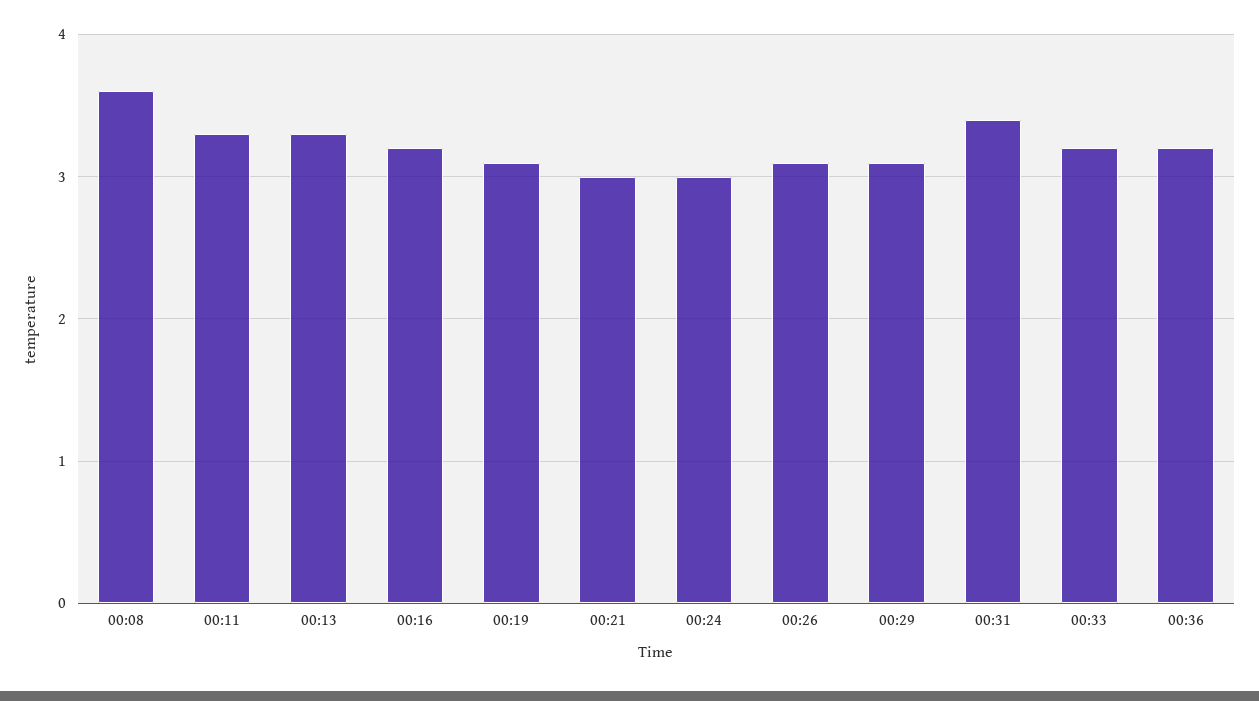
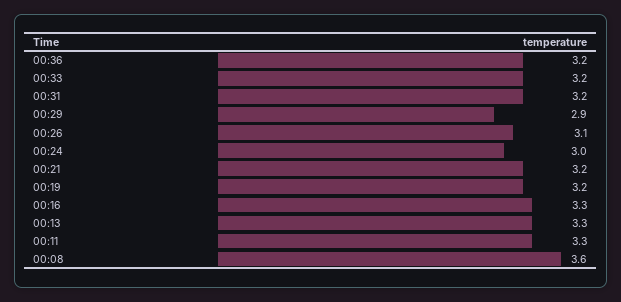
00:16: 3.2 -> 3.3
00:19: 3.1 -> 3.2
00:21: 3 -> 3.2
00:29: 3.1 -> 2.9
00:31: 3.4 -> 3.2

